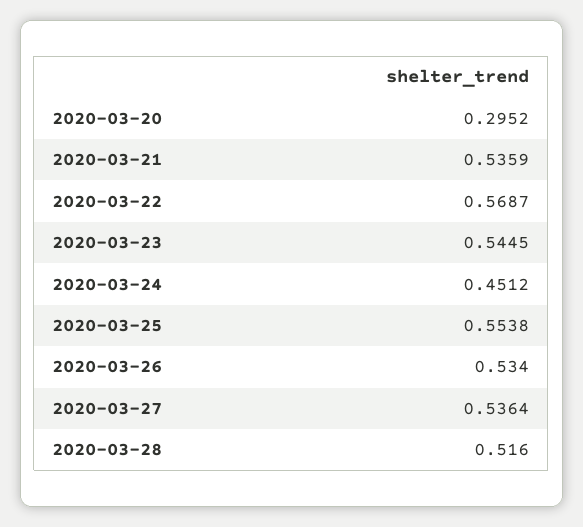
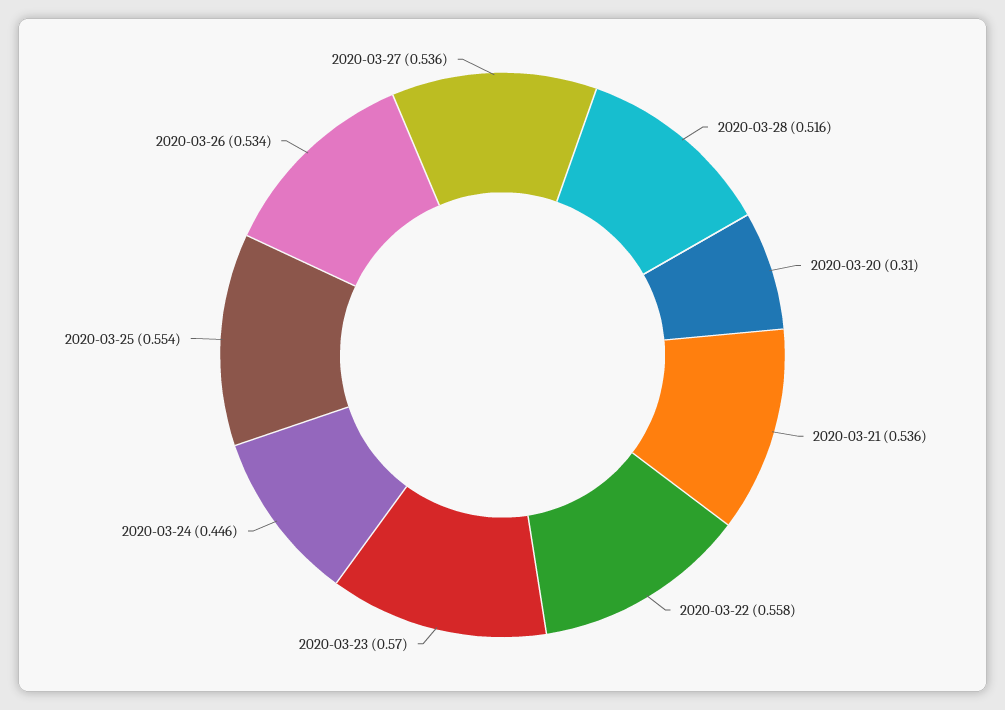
2020-03-20: 0.2952 -> 0.31
2020-03-22: 0.5687 -> 0.558
2020-03-23: 0.5445 -> 0.57
2020-03-24: 0.4512 -> 0.446

